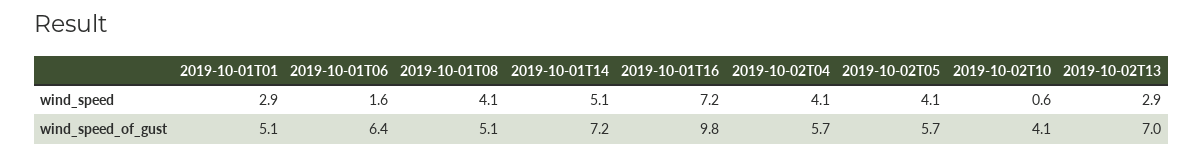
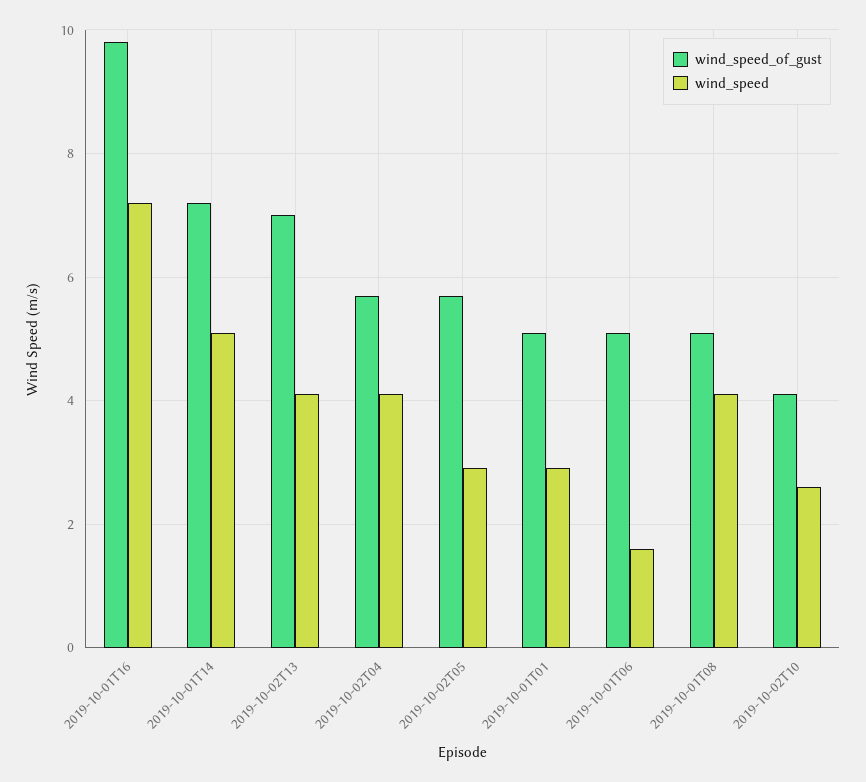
wind_speed, 2019-10-02T05: 4.1 -> 3
wind_speed, 2019-10-02T10: 0.6 -> 2.5
wind_speed, 2019-10-02T13: 2.9 -> 4
wind_speed_of_gust, 2019-10-01T06: 6.4 -> 5

